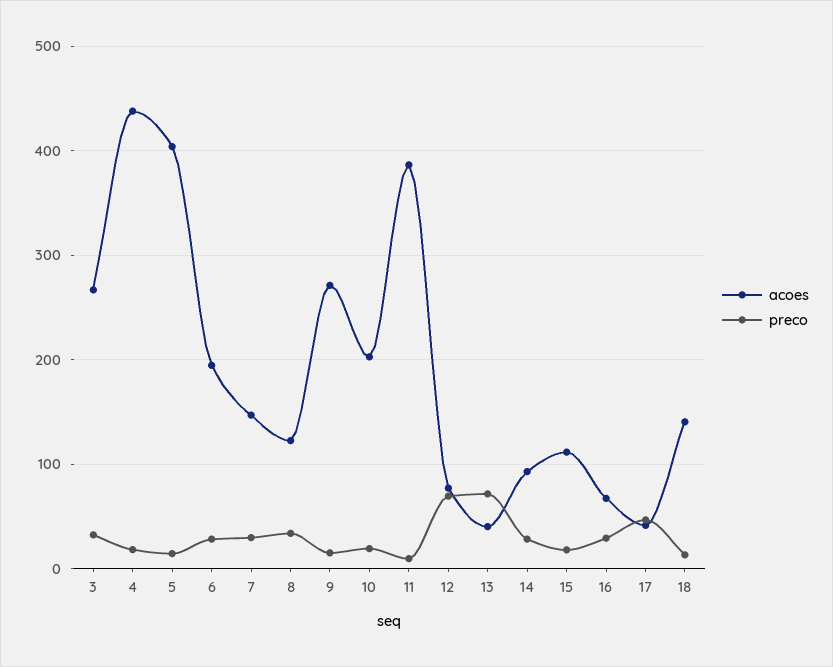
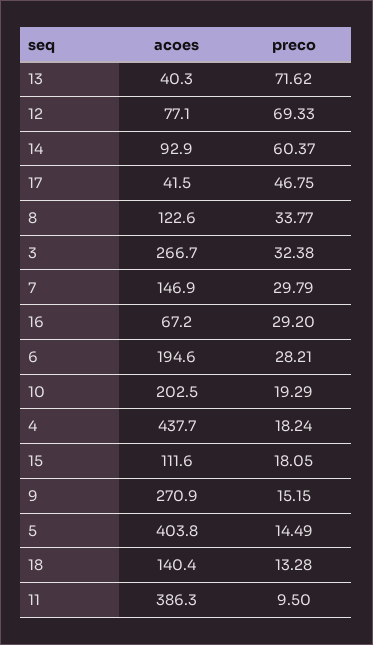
preco, 14: 30 -> 60.37

